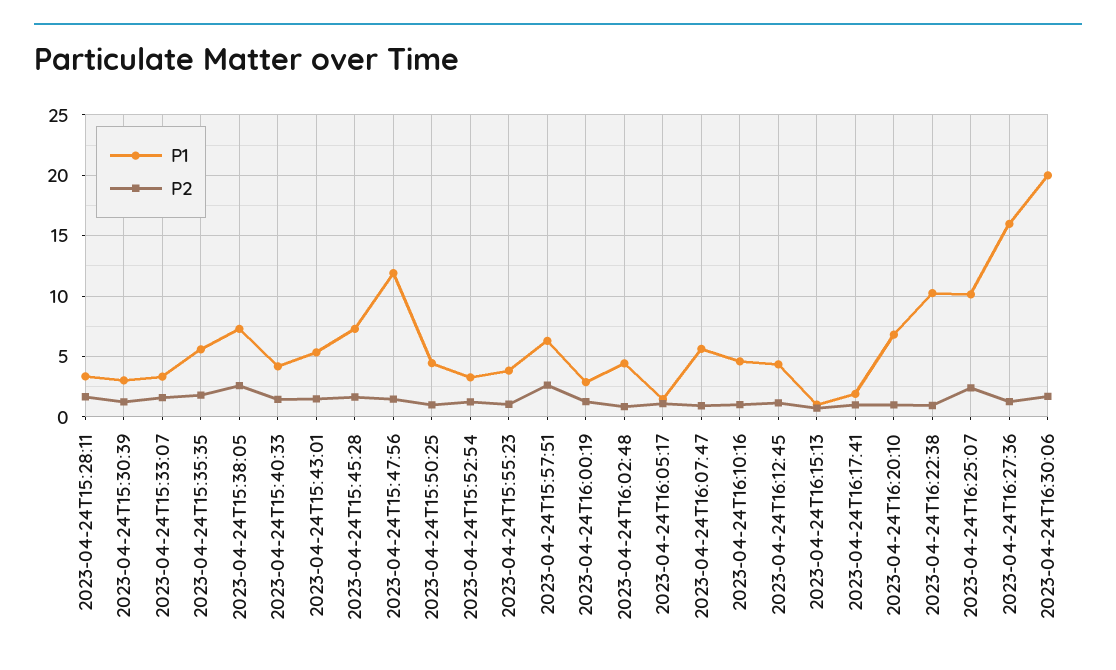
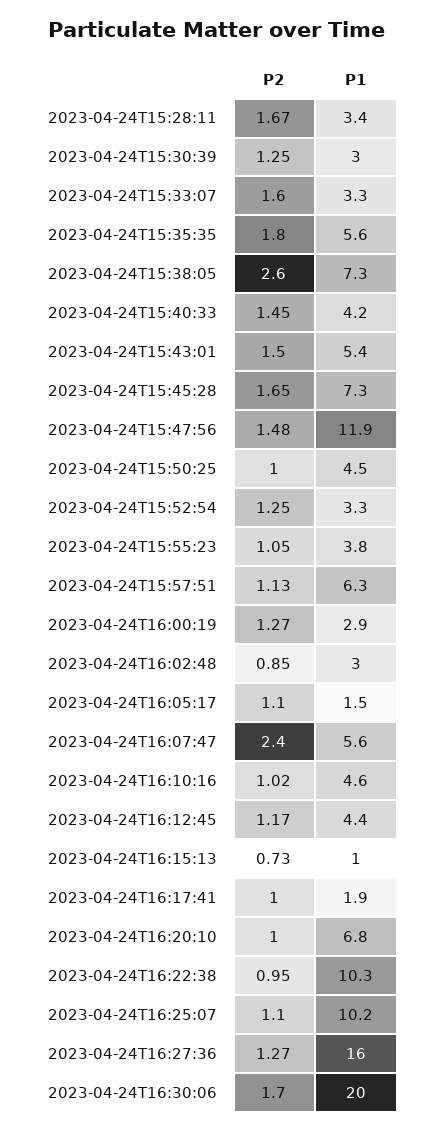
P2, 2023-04-24T15:57:51: 2.5 -> 1.13
P1, 2023-04-24T16:02:48: 4.5 -> 3
P2, 2023-04-24T16:07:47: 1 -> 2.4
P2, 2023-04-24T16:25:07: 2.5 -> 1.1

